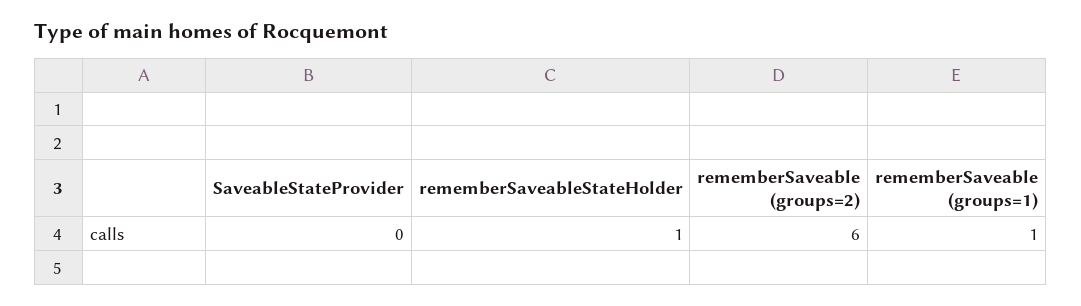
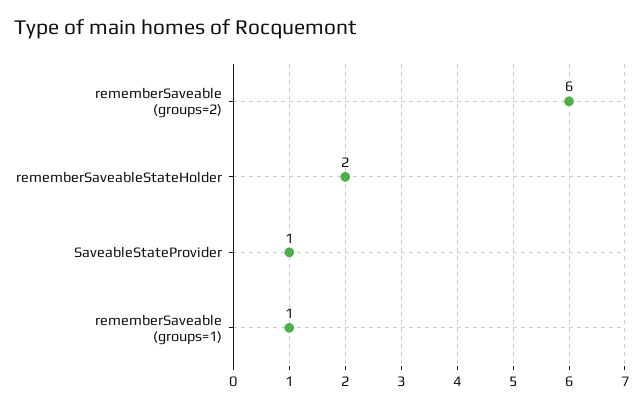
SaveableStateProvider: 0 -> 1
rememberSaveableStateHolder: 1 -> 2

